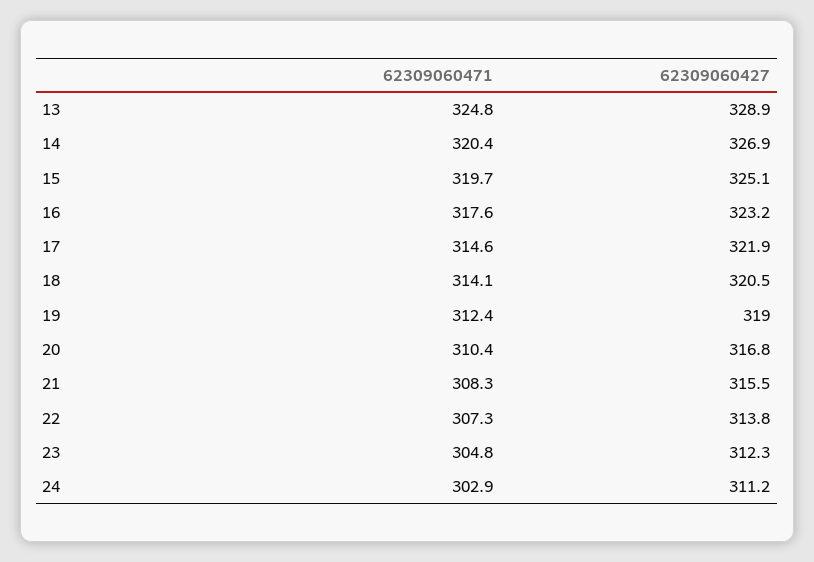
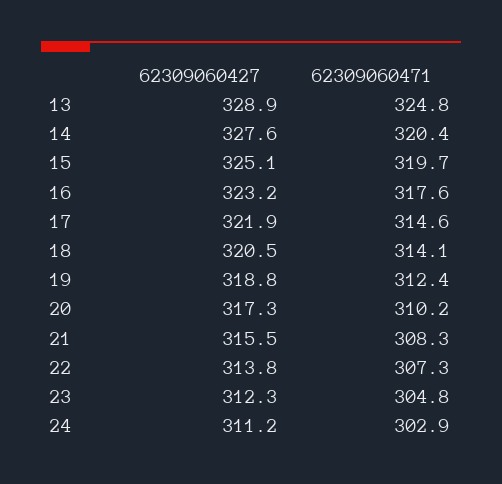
62309060427, 14: 326.9 -> 327.6
62309060427, 19: 319 -> 318.8
62309060471, 20: 310.4 -> 310.2
62309060427, 20: 316.8 -> 317.3

